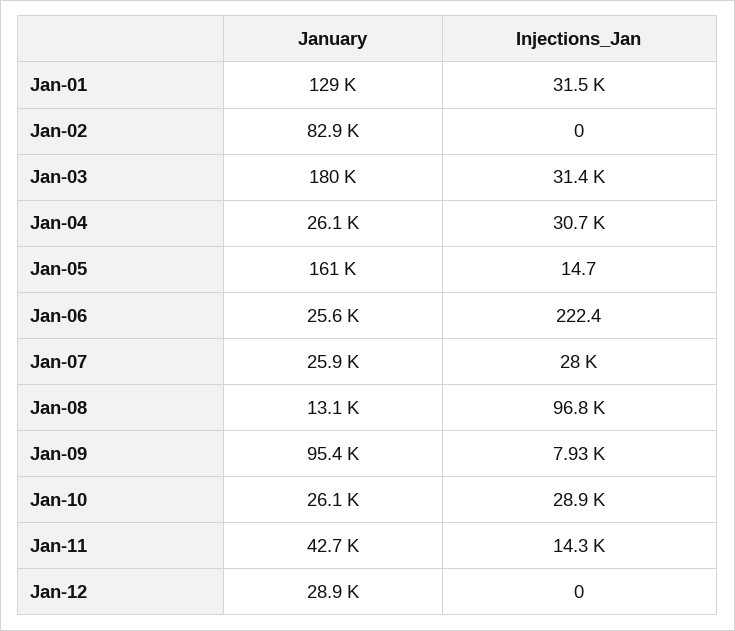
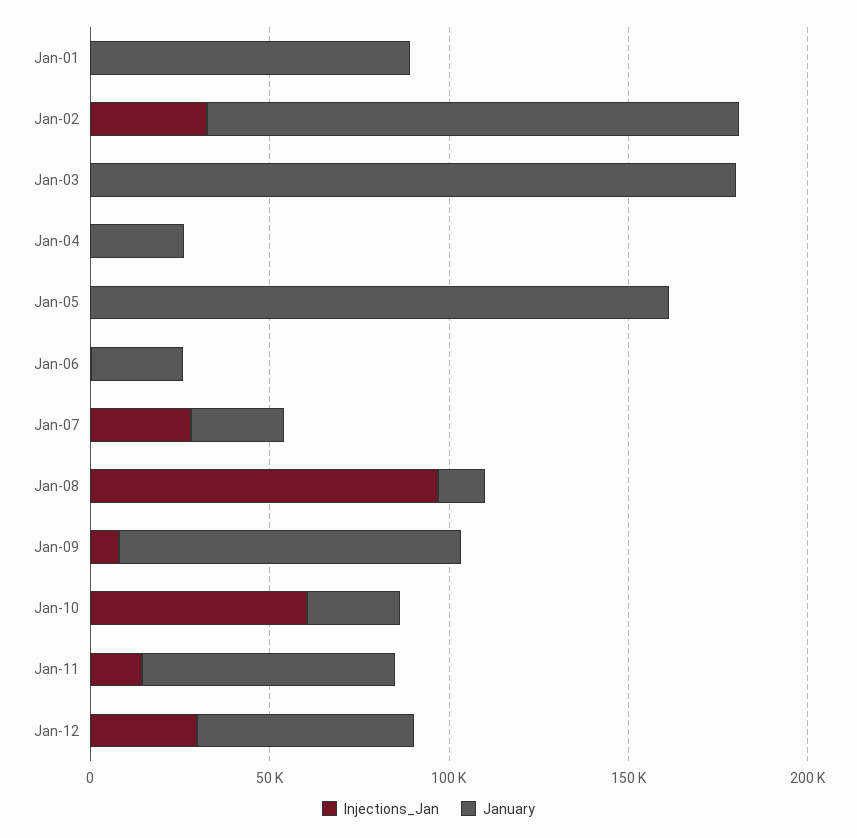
January, Jan-01: 129000 -> 90000
Injections_Jan, Jan-01: 31500 -> 0
January, Jan-02: 82900 -> 150000
Injections_Jan, Jan-02: 0 -> 30000
Injections_Jan, Jan-03: 31400 -> 0
Injections_Jan, Jan-04: 30700 -> 0
Injections_Jan, Jan-10: 28900 -> 60000
January, Jan-11: 42700 -> 70000
January, Jan-12: 28900 -> 60000
Injections_Jan, Jan-12: 0 -> 30000

